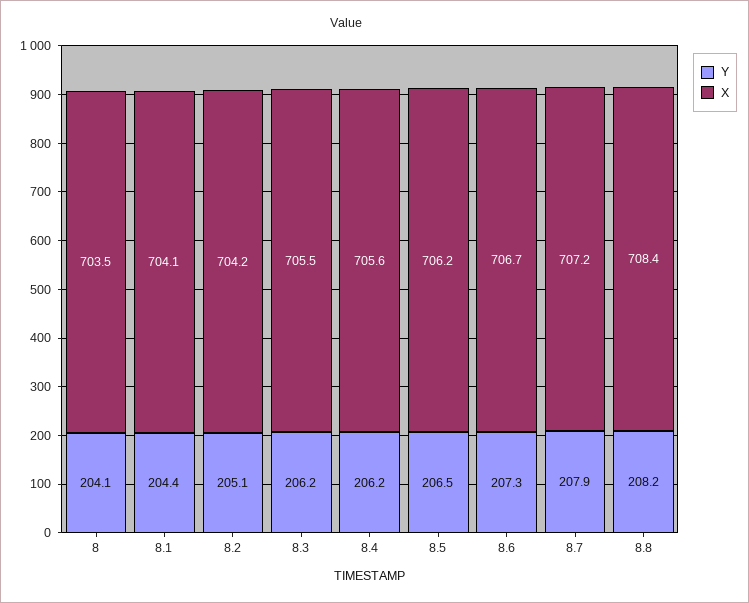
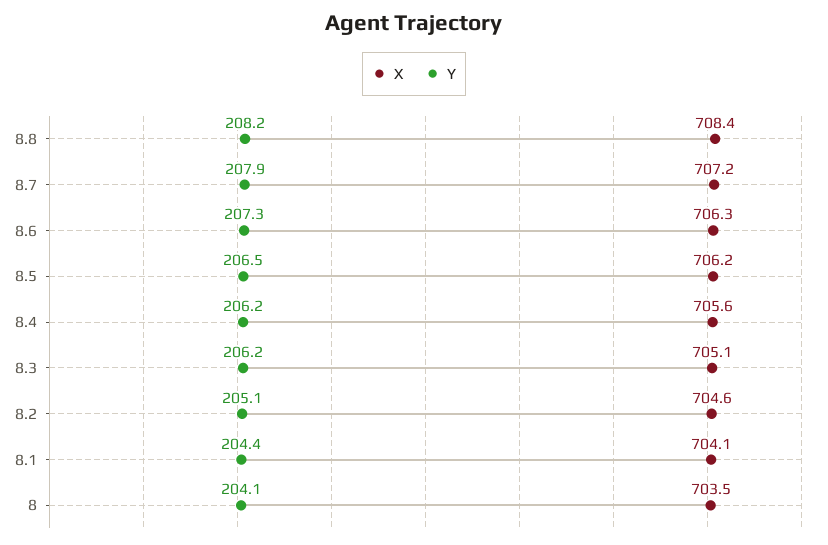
X, 8.2: 704.2 -> 704.6
X, 8.3: 705.5 -> 705.1
X, 8.6: 706.7 -> 706.3

